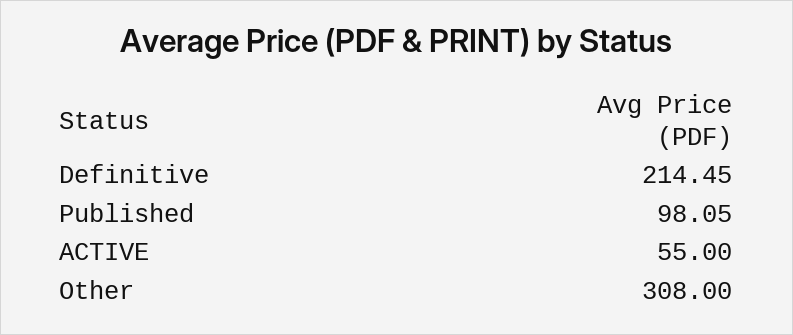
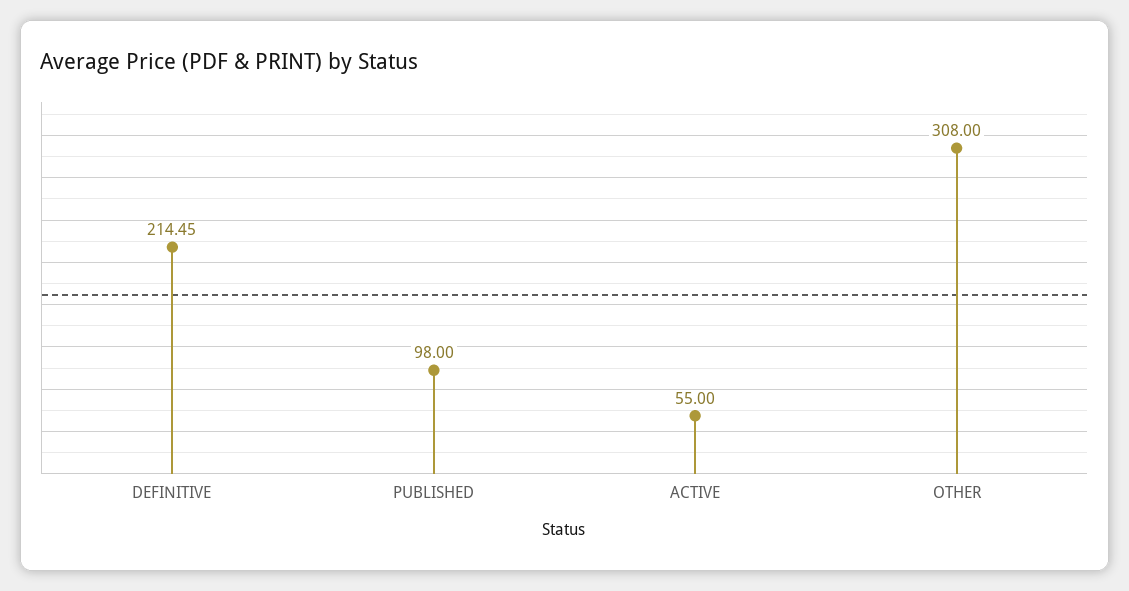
Published: 98.05 -> 98

